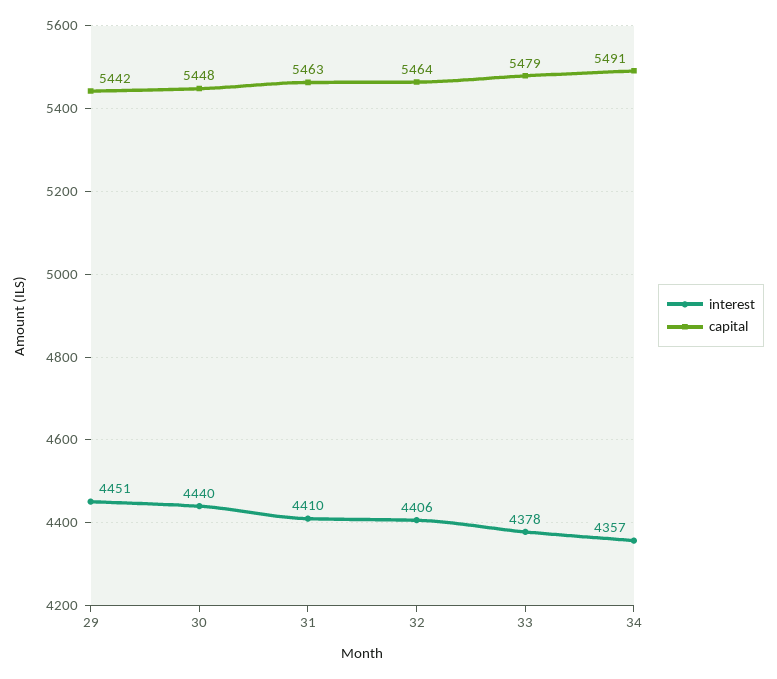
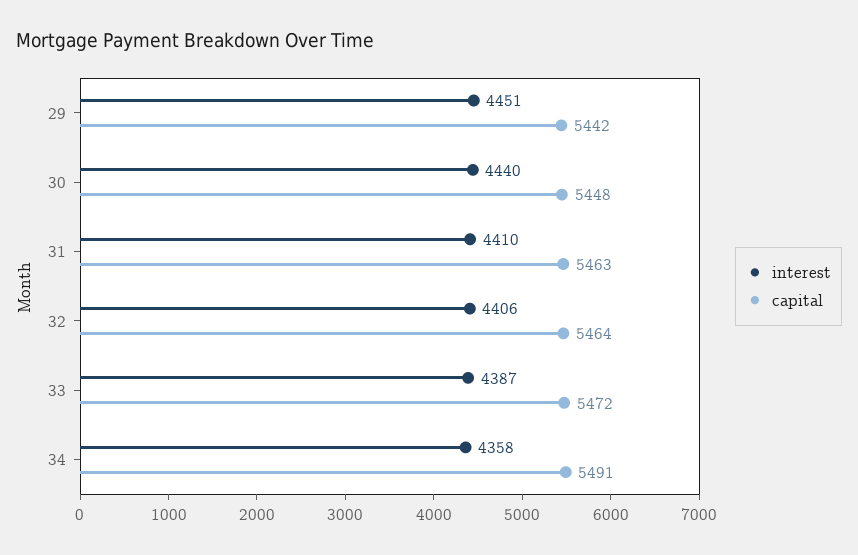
interest, 33: 4378 -> 4387
capital, 33: 5479 -> 5472
interest, 34: 4357 -> 4358

